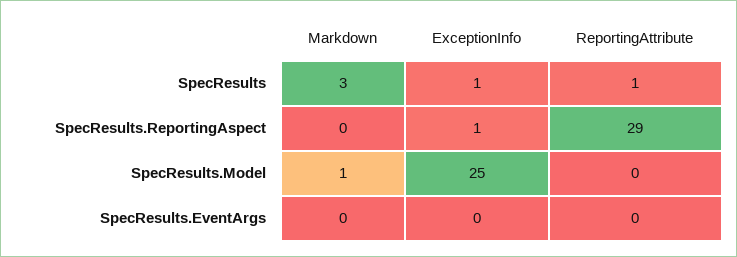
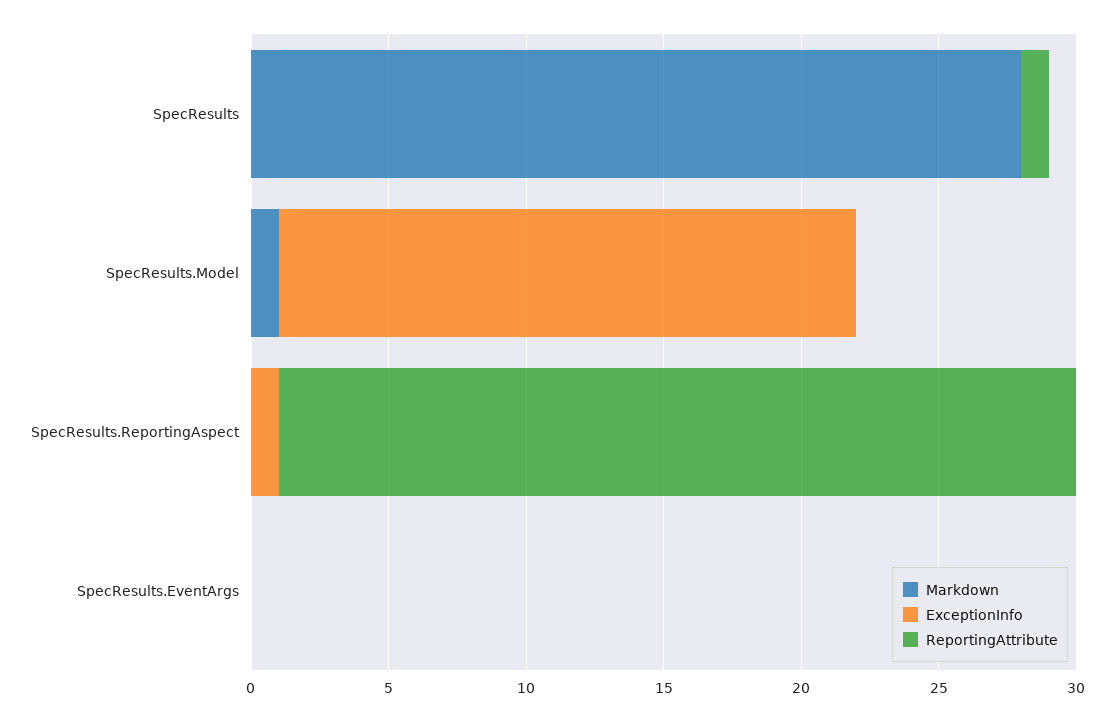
Markdown, SpecResults: 3 -> 28
ExceptionInfo, SpecResults: 1 -> 0
ExceptionInfo, SpecResults.Model: 25 -> 21

